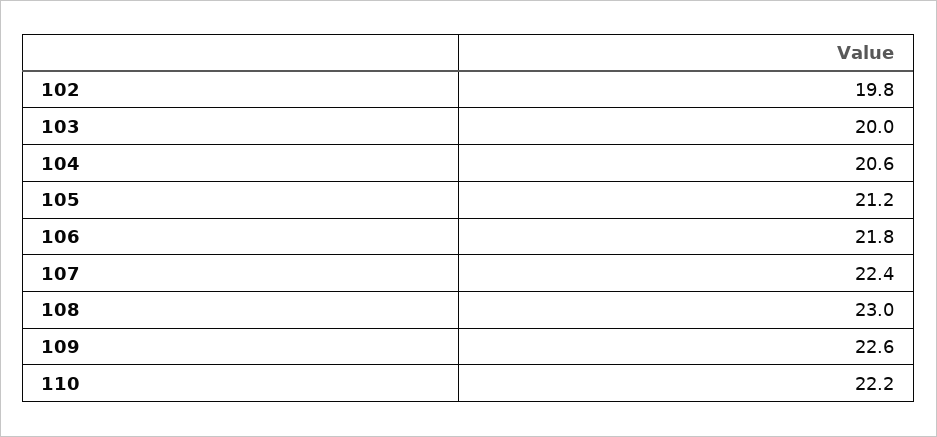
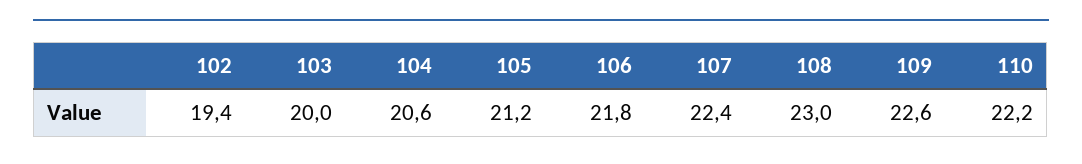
102: 19.8 -> 19.4

